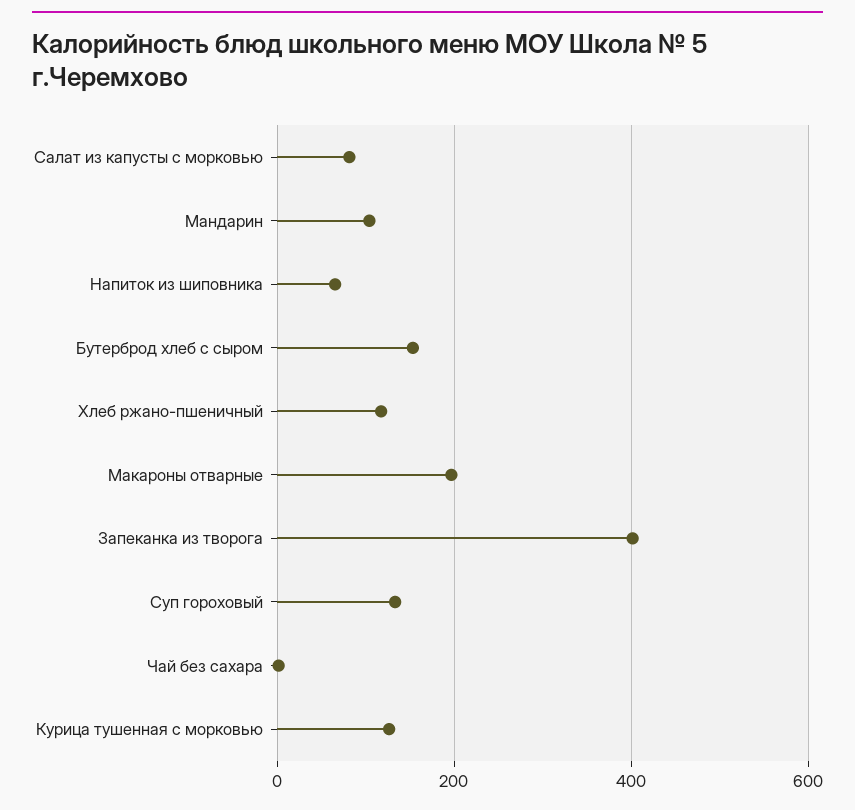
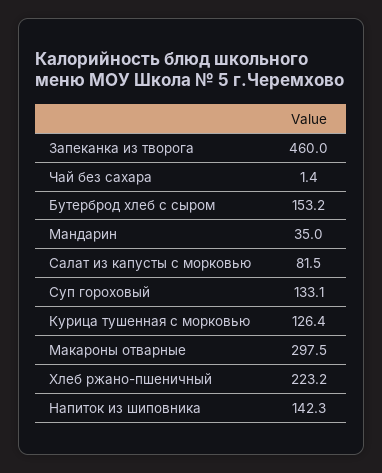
Мандарин: 100 -> 35
Напиток из шиповника: 60 -> 142.3
Хлеб ржано-пшеничный: 120 -> 223.2
Макароны отварные: 200 -> 297.5
Запеканка из творога: 400 -> 460

